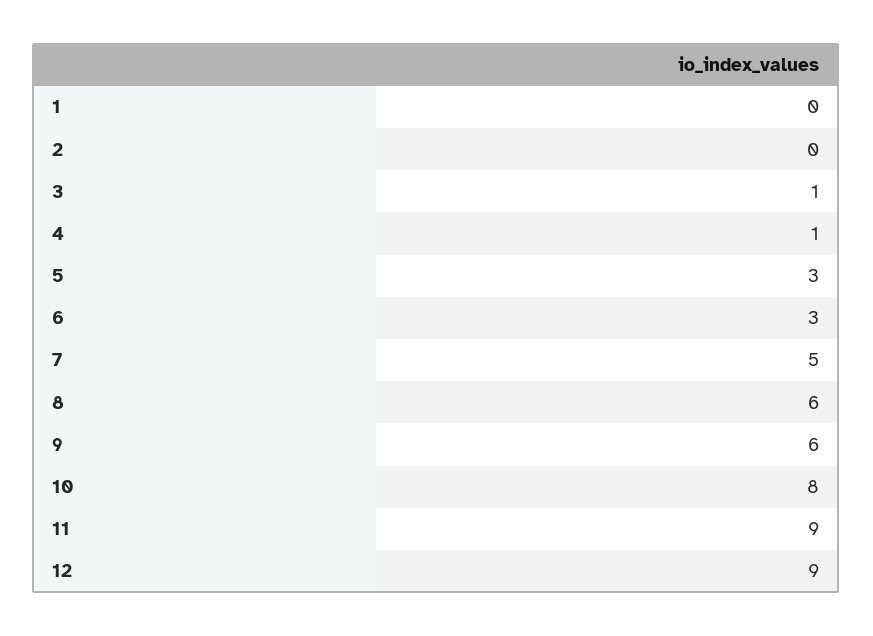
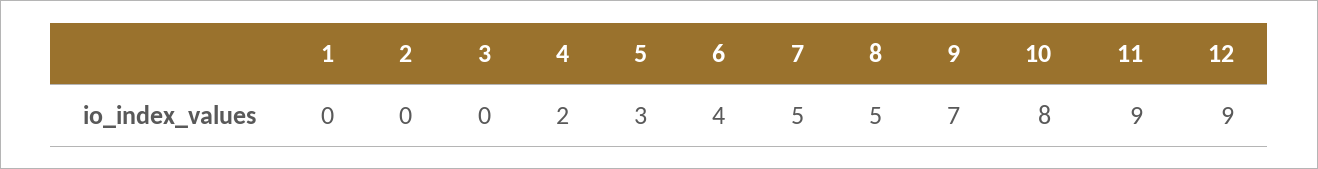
3: 1 -> 0
4: 1 -> 2
6: 3 -> 4
8: 6 -> 5
9: 6 -> 7

